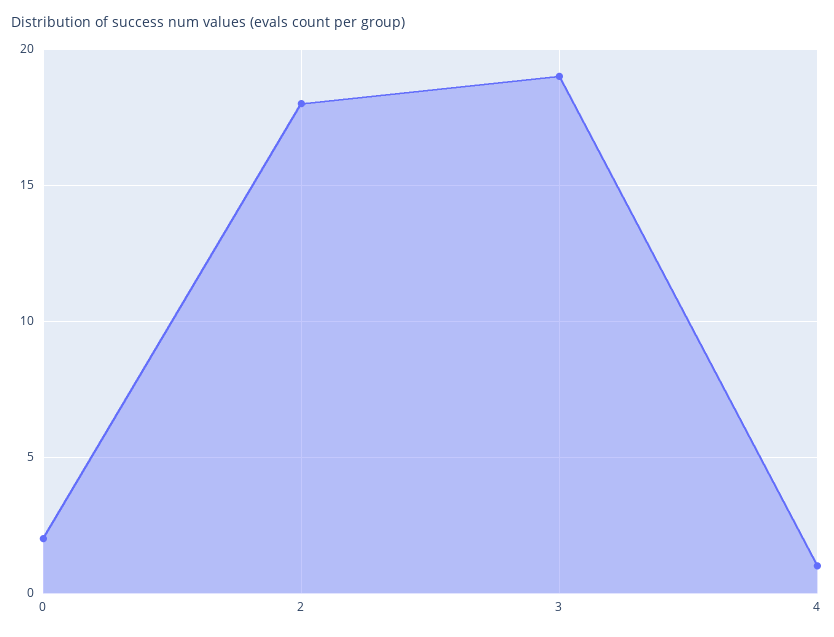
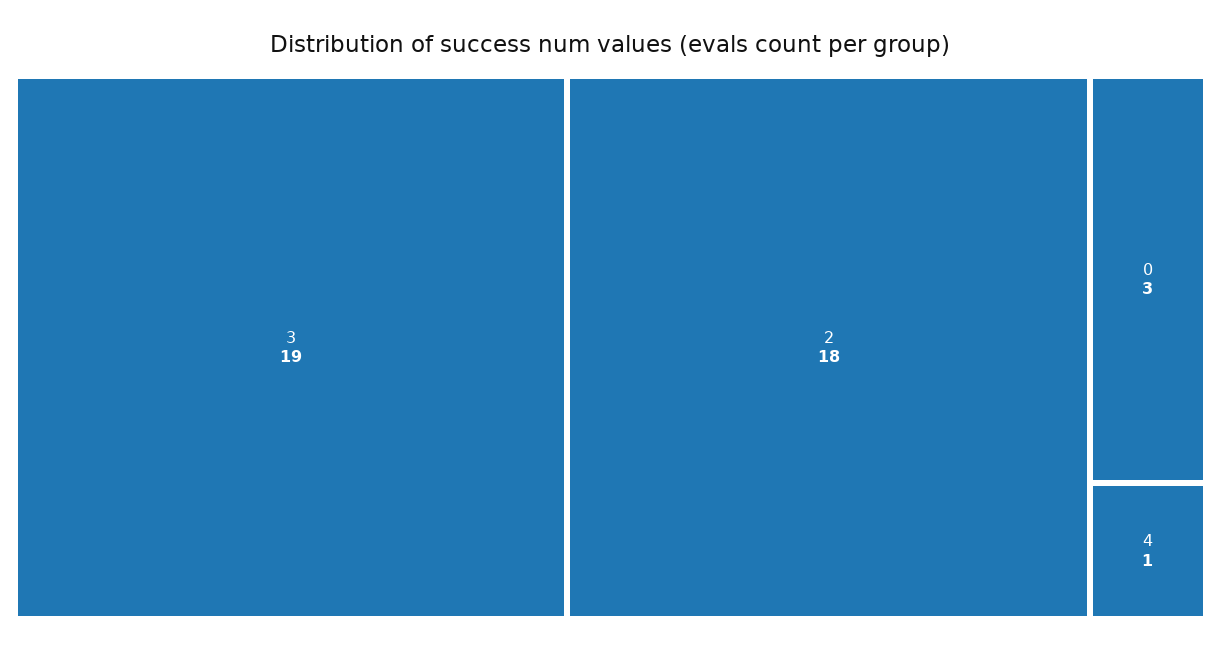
0: 2 -> 3

